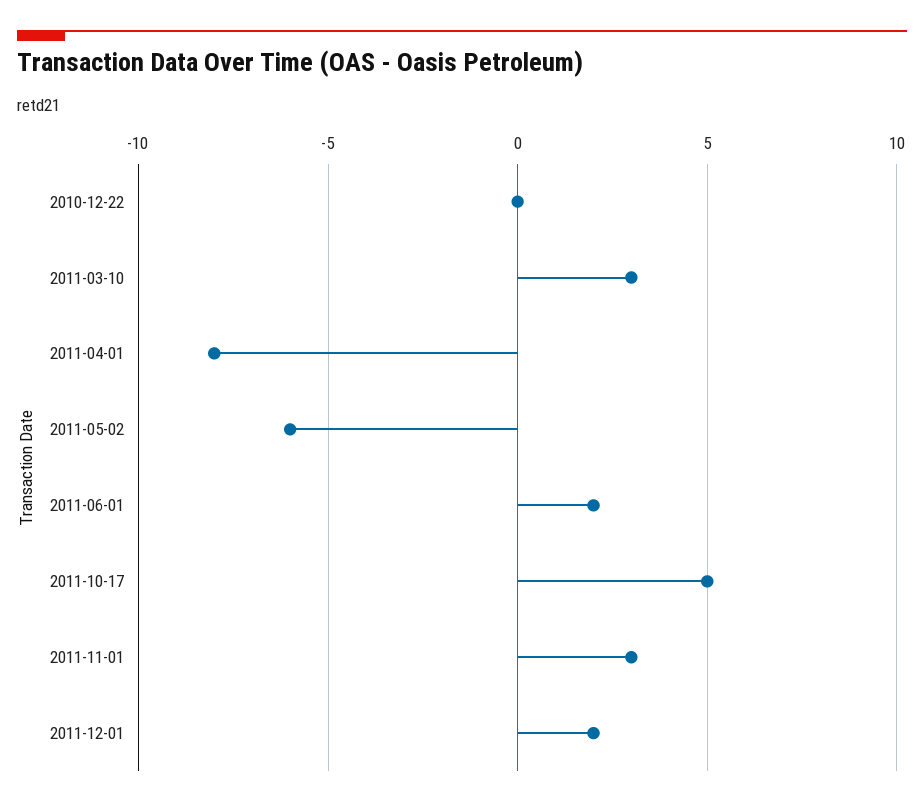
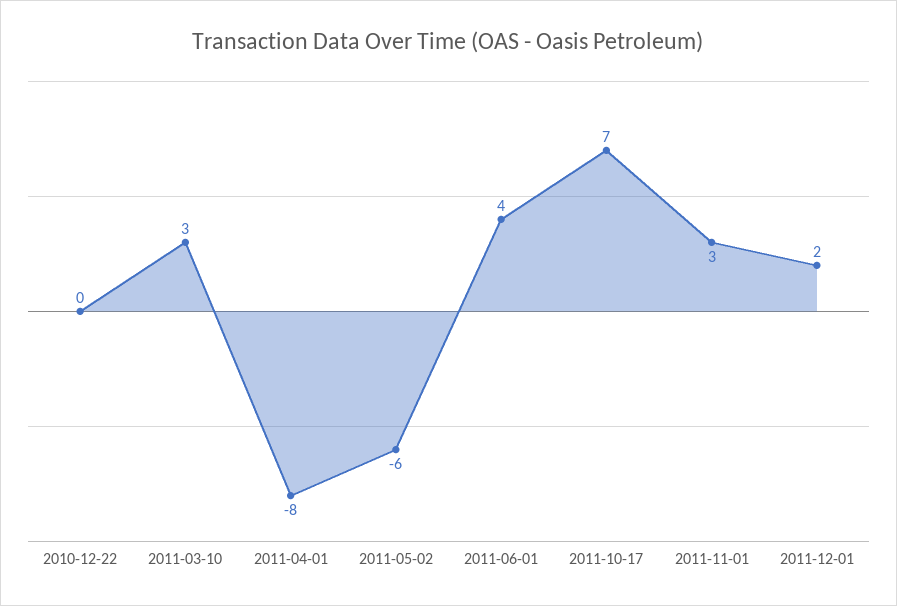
2011-06-01: 2 -> 4
2011-10-17: 5 -> 7

